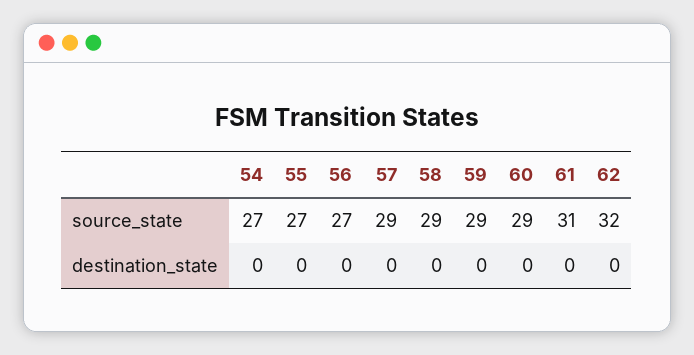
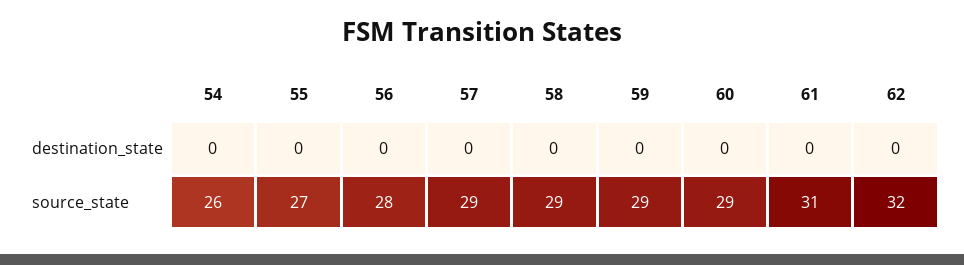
54, source_state: 27 -> 26
56, source_state: 27 -> 28

